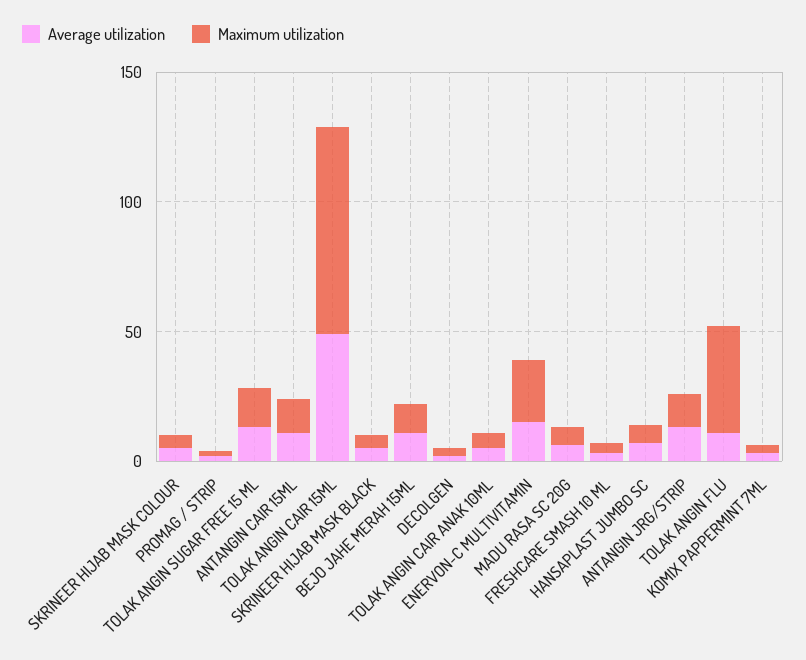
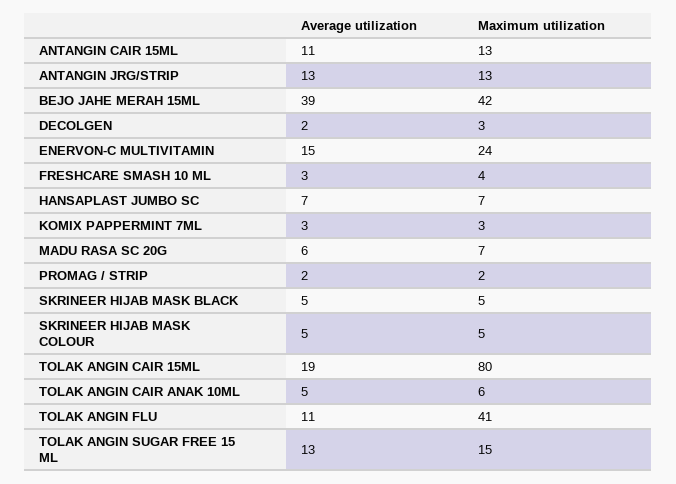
Average utilization, TOLAK ANGIN CAIR 15ML: 50 -> 19
Average utilization, BEJO JAHE MERAH 15ML: 10 -> 39
Maximum utilization, BEJO JAHE MERAH 15ML: 10 -> 42

